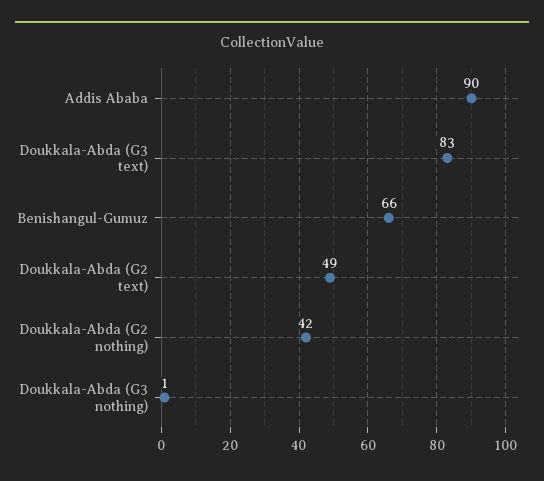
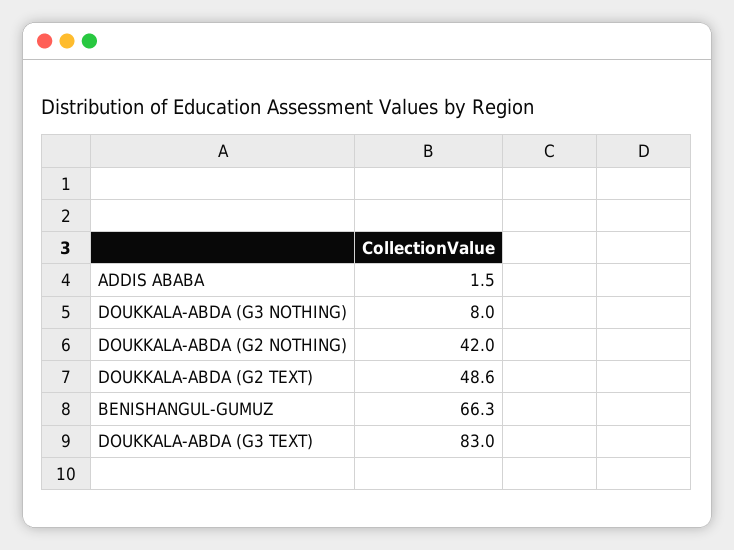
Addis Ababa: 90 -> 1.5
Doukkala-Abda (G3 nothing): 1 -> 8

